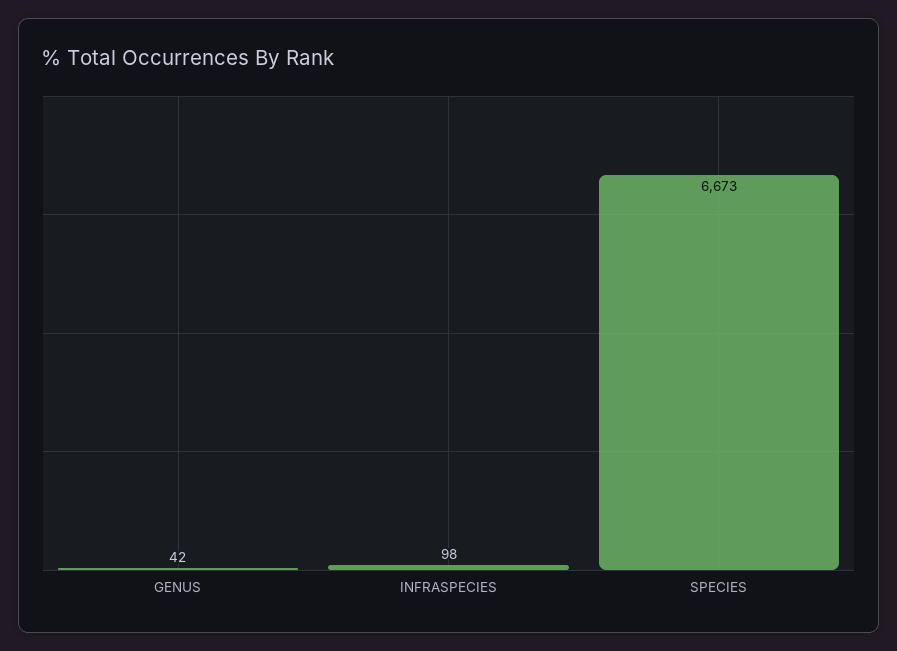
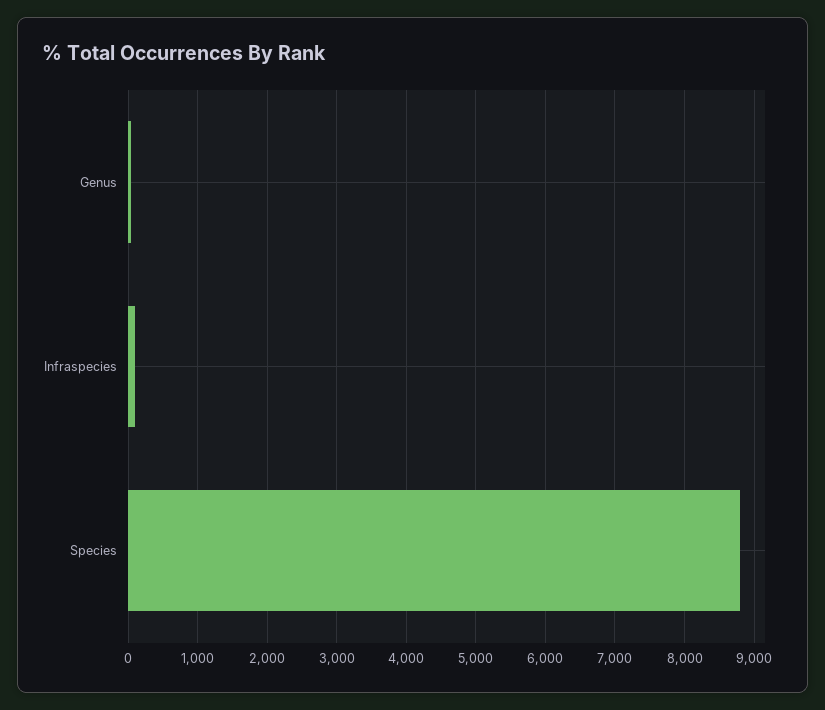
SPECIES: 6673 -> 8800

